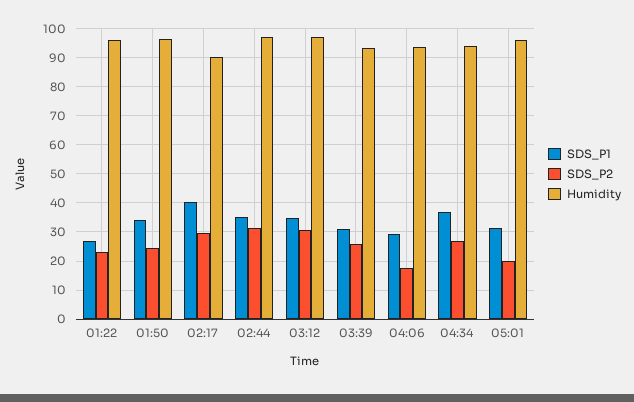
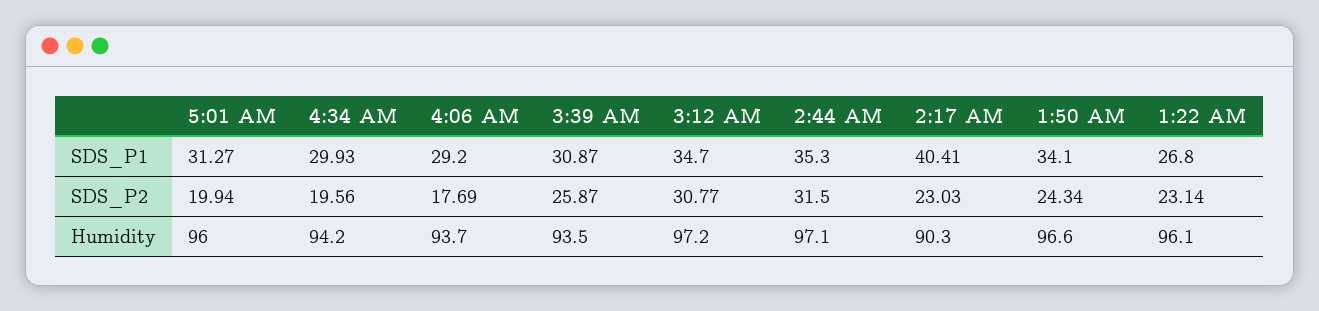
SDS_P2, 02:17: 30 -> 23.03
SDS_P1, 04:34: 37.5 -> 29.93
SDS_P2, 04:34: 27.5 -> 19.56

